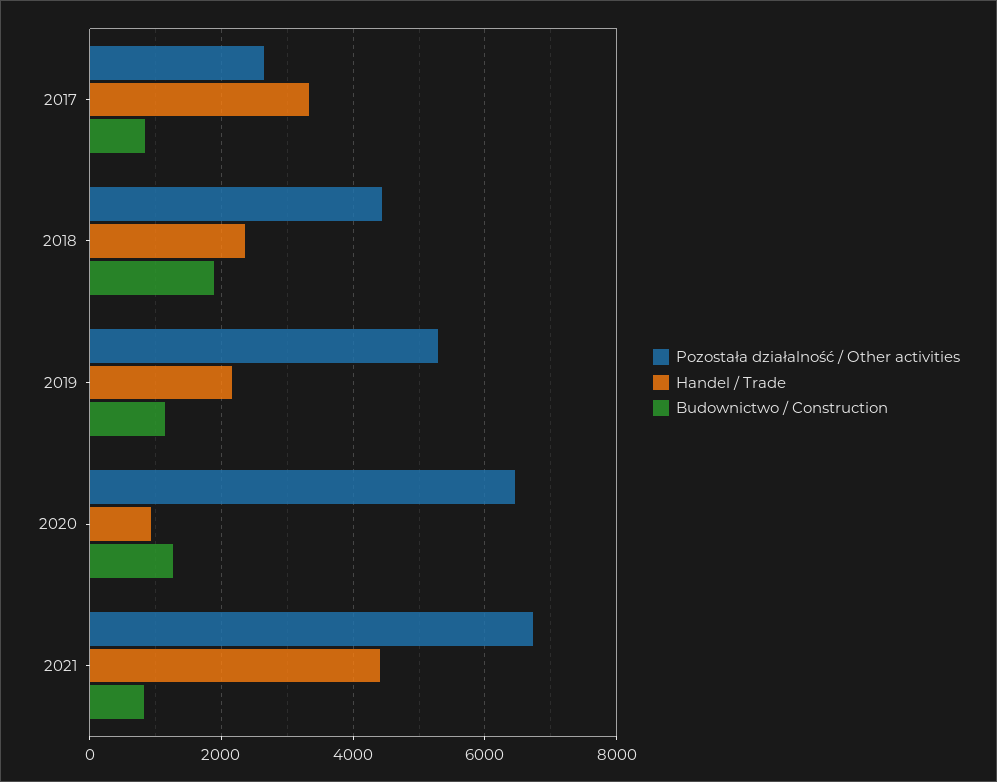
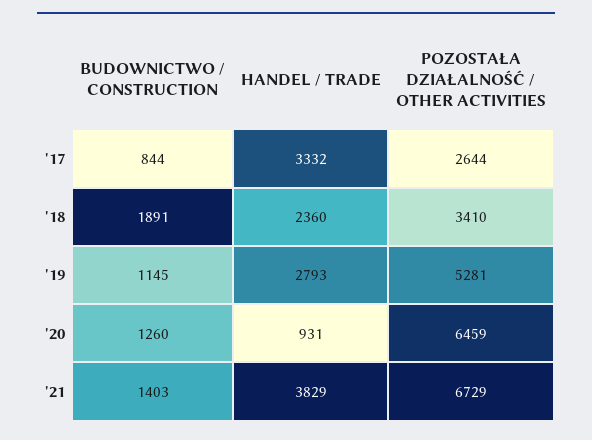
Pozostała działalność / Other activities, 2018: 4400 -> 3410
Handel / Trade, 2019: 2200 -> 2793
Handel / Trade, 2021: 4400 -> 3829
Budownictwo / Construction, 2021: 800 -> 1403

